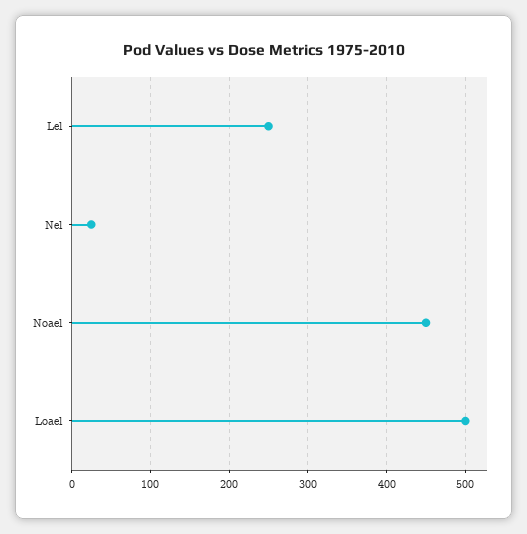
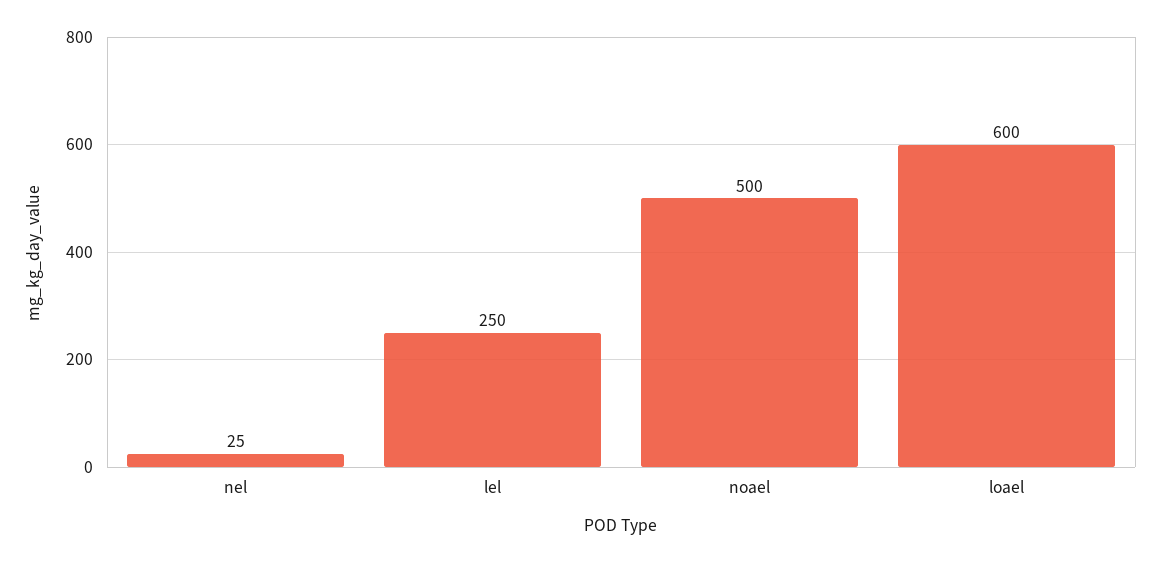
Noael: 450 -> 500
Loael: 500 -> 600

